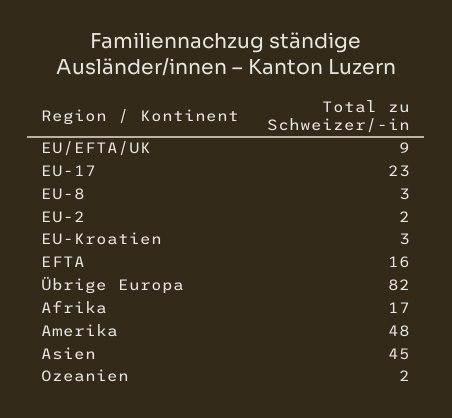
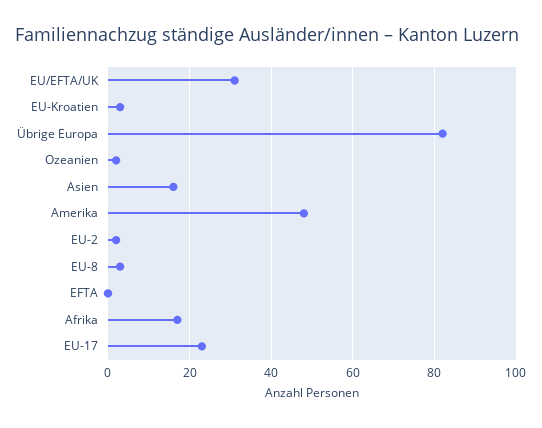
EU/EFTA/UK: 9 -> 30
EFTA: 16 -> 0
Asien: 45 -> 15

